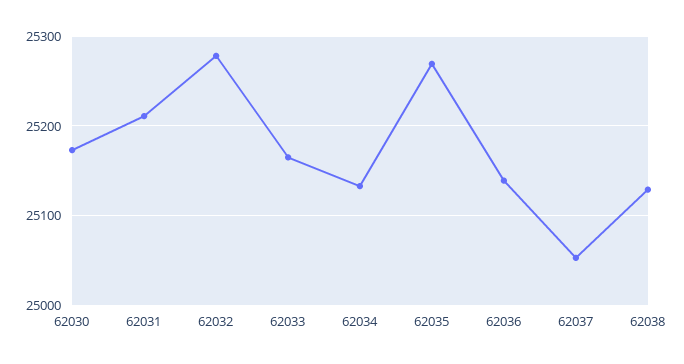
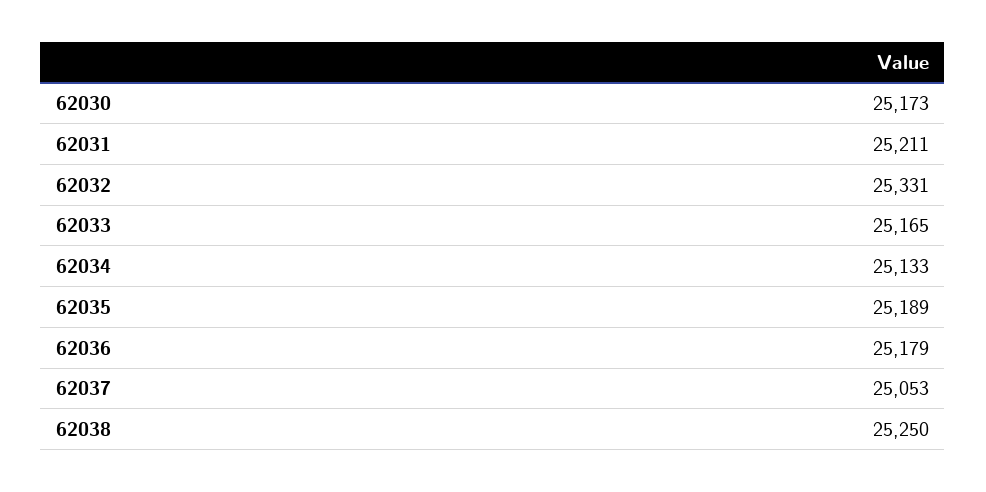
62032: 25280 -> 25331
62035: 25270 -> 25189
62036: 25140 -> 25179
62038: 25130 -> 25250

